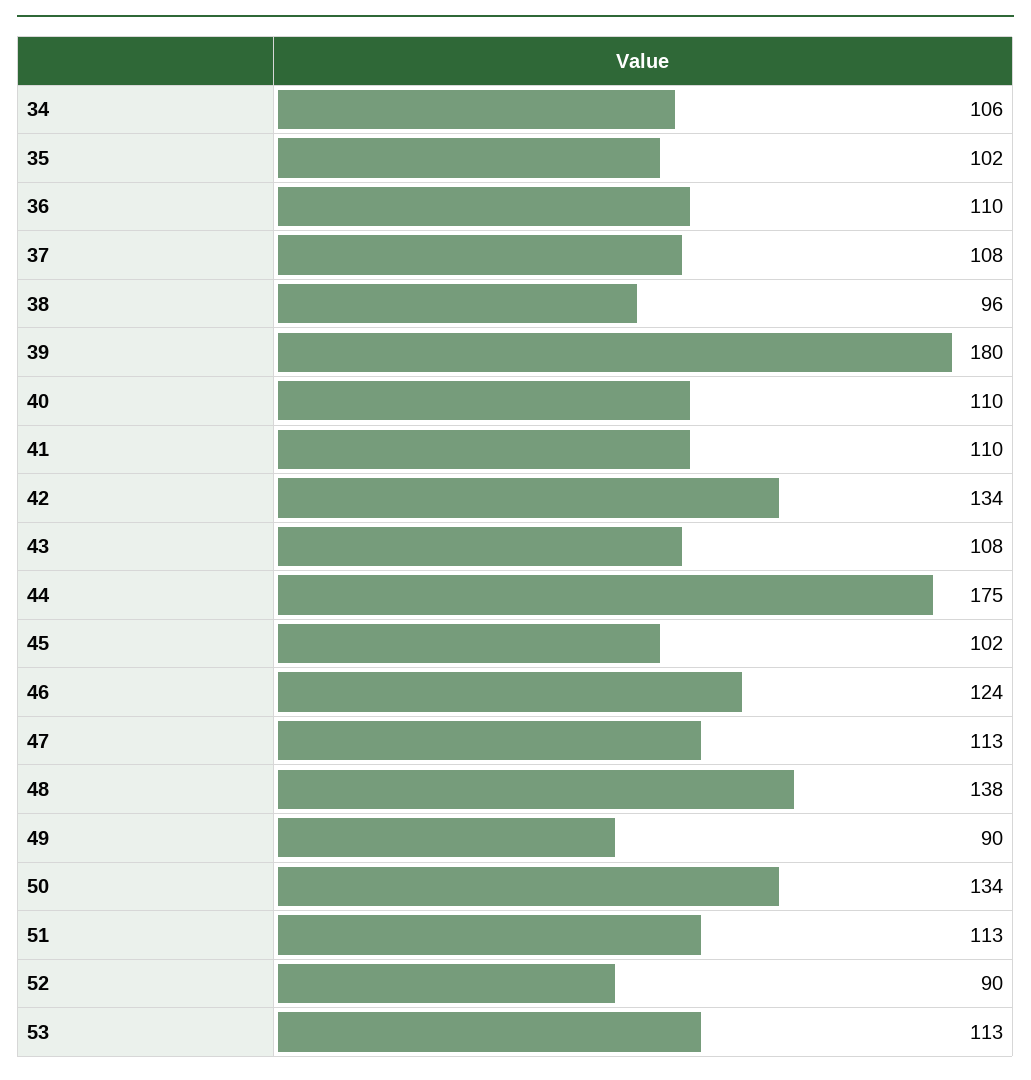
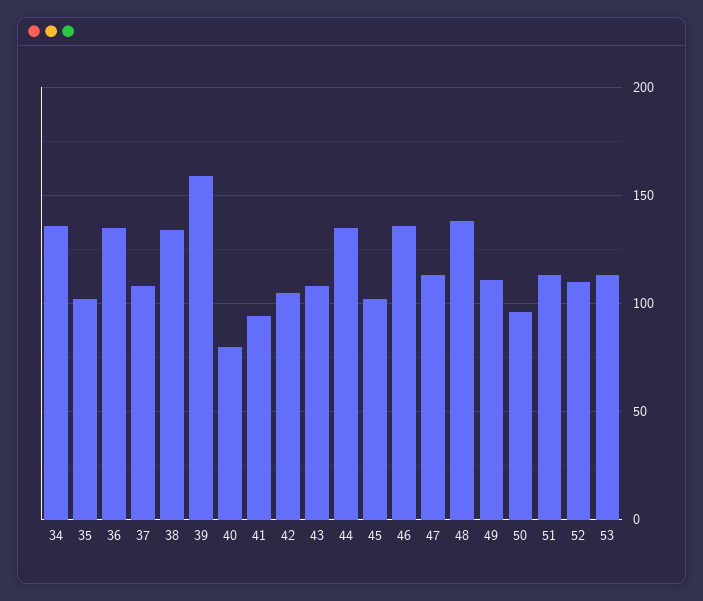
34: 106 -> 135
36: 110 -> 135
38: 96 -> 135
39: 180 -> 160
40: 110 -> 80
41: 110 -> 95
42: 134 -> 105
44: 175 -> 135
46: 124 -> 135
49: 90 -> 110
50: 134 -> 95
52: 90 -> 110

